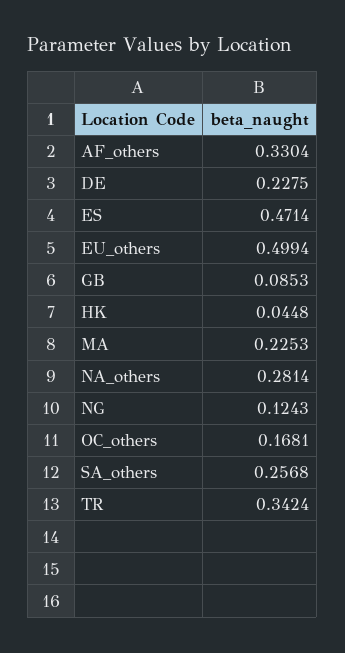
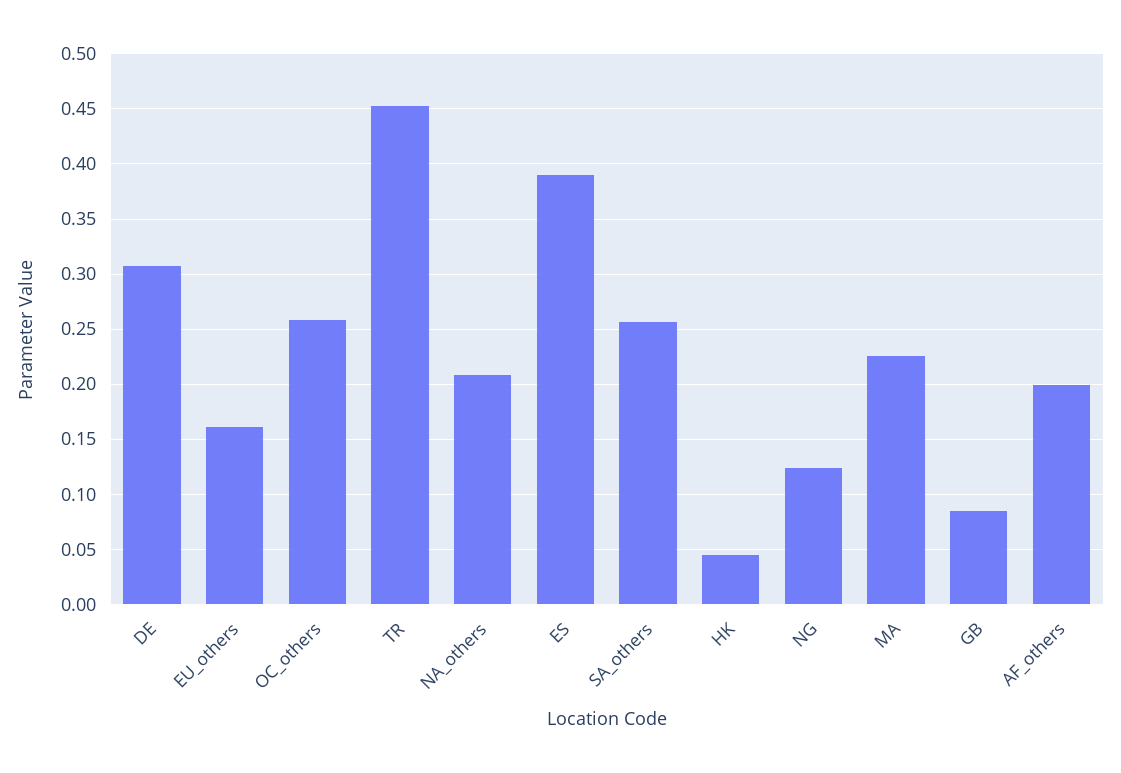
AF_others: 0.3304 -> 0.2
DE: 0.2275 -> 0.31
ES: 0.4714 -> 0.39
EU_others: 0.4994 -> 0.16
NA_others: 0.2814 -> 0.21
OC_others: 0.1681 -> 0.26
TR: 0.3424 -> 0.45

